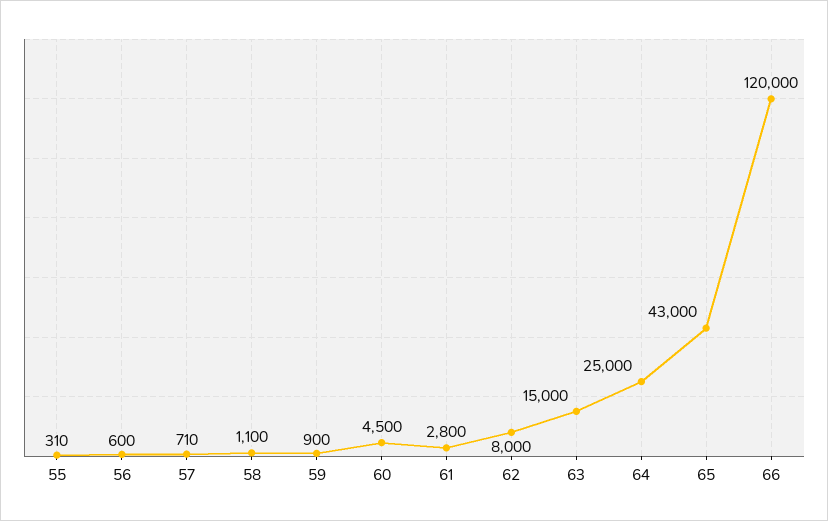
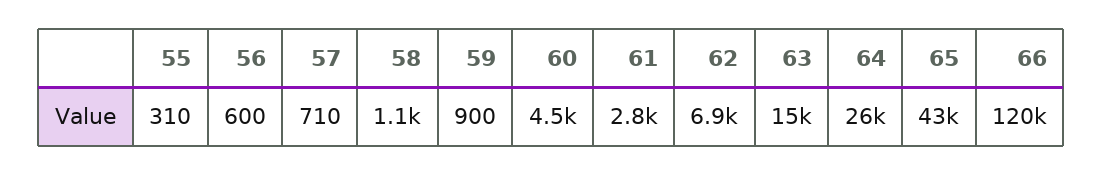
62: 8000 -> 6900
64: 25000 -> 26000

